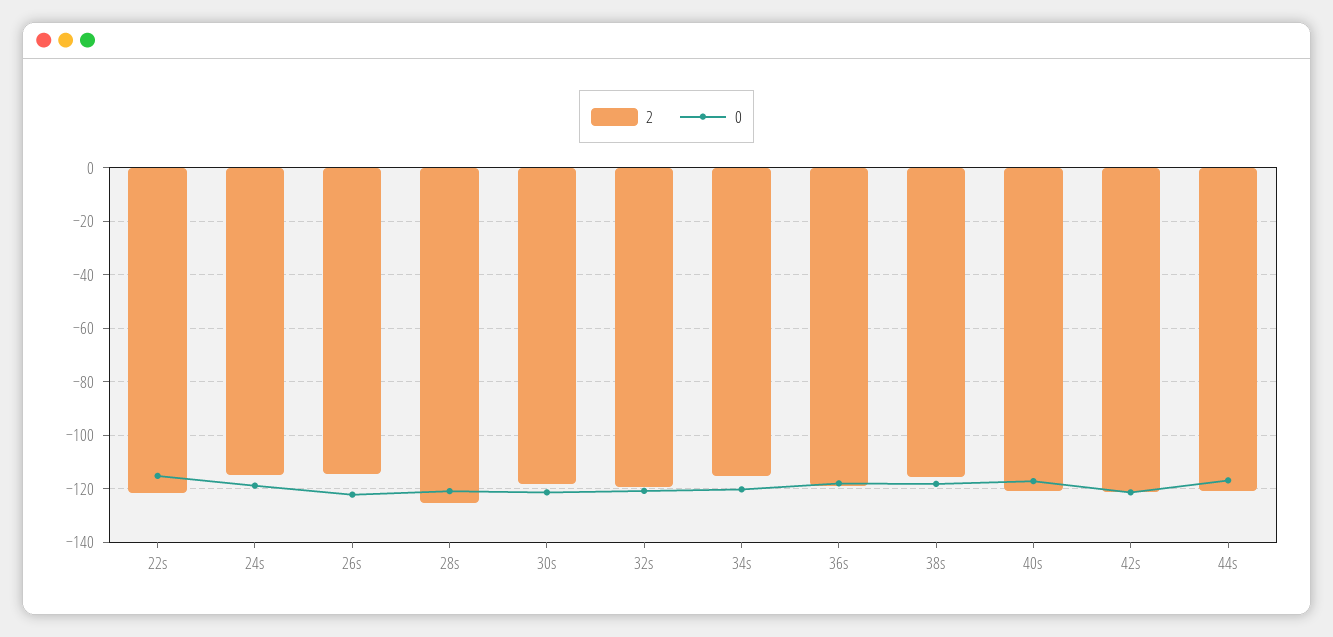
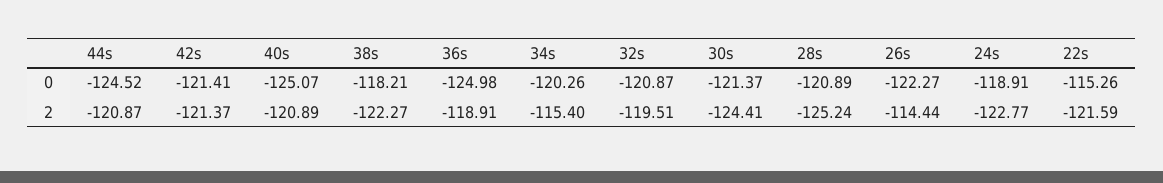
2, 24s: -115 -> -122.77
2, 30s: -117.5 -> -124.41
0, 36s: -117.5 -> -124.98
2, 38s: -115 -> -122.27
0, 40s: -117.5 -> -125.07
0, 44s: -117.5 -> -124.52

